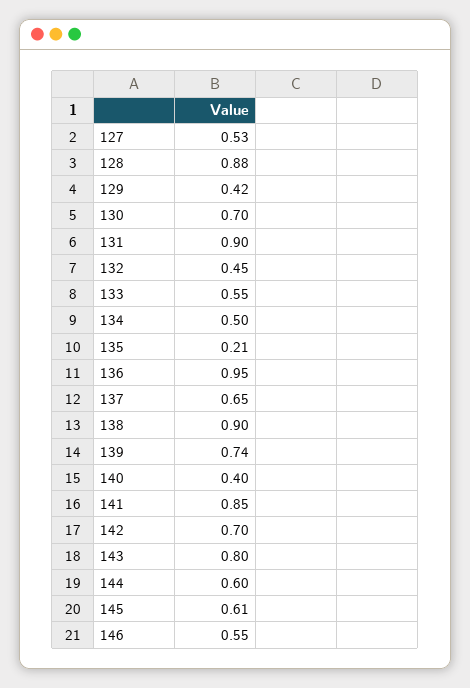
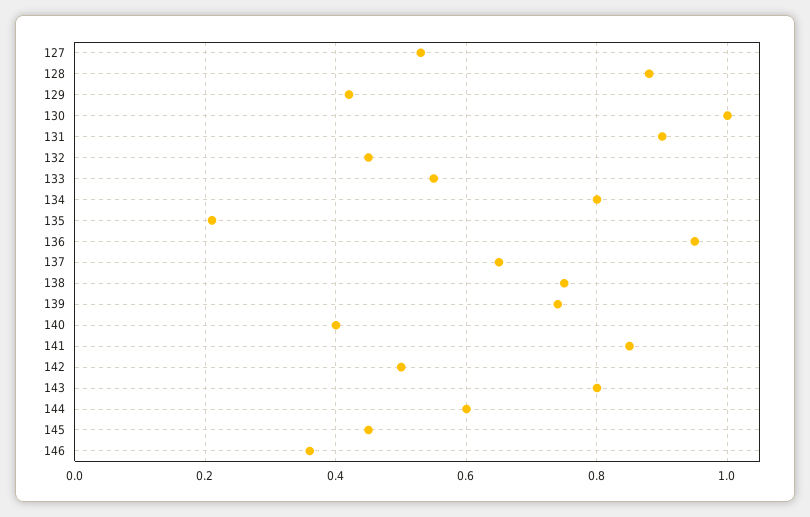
130: 0.7 -> 1
134: 0.5 -> 0.8
138: 0.9 -> 0.75
142: 0.7 -> 0.5
145: 0.61 -> 0.45
146: 0.55 -> 0.35

